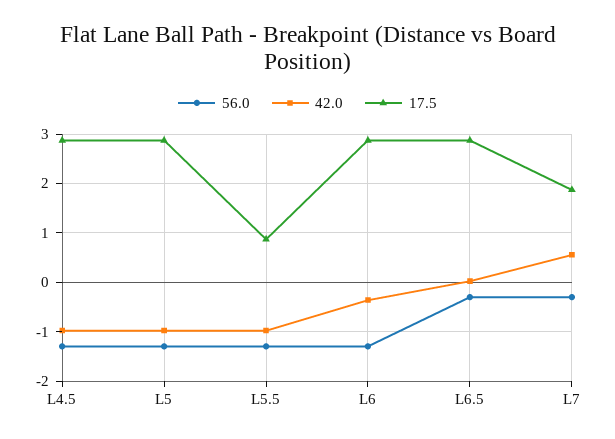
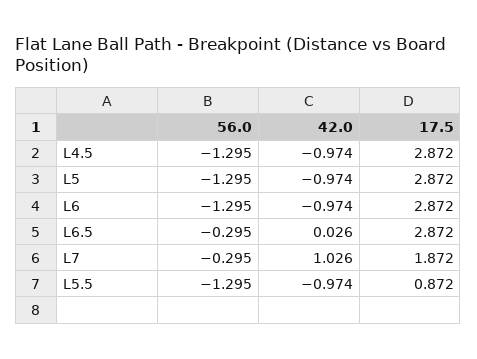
42.0, L6: -0.4 -> -0.974
42.0, L7: 0.6 -> 1.026

